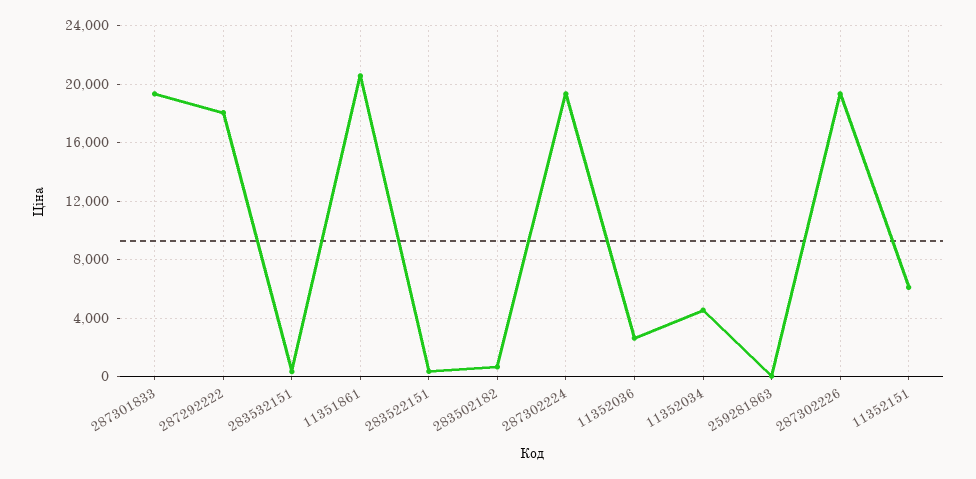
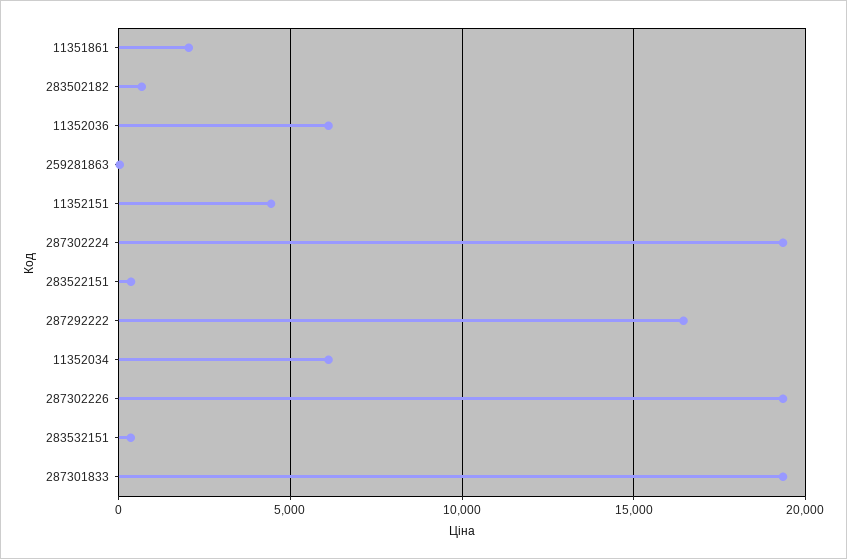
287292222: 18000 -> 16500
11351861: 20500 -> 2000
11352036: 2500 -> 6000
11352034: 4500 -> 6000
11352151: 6000 -> 4500

